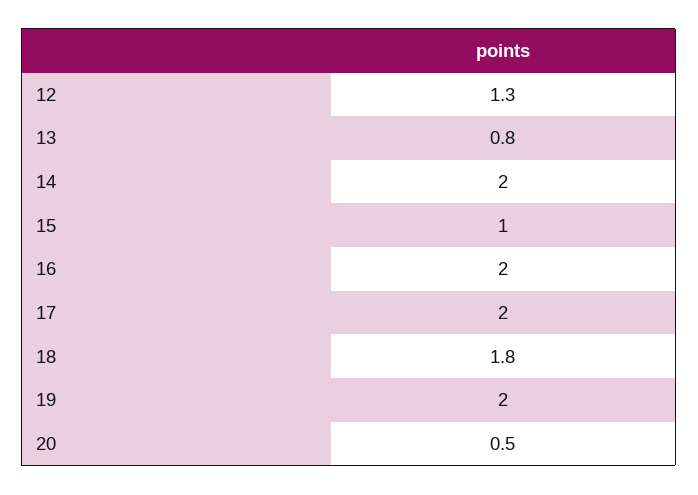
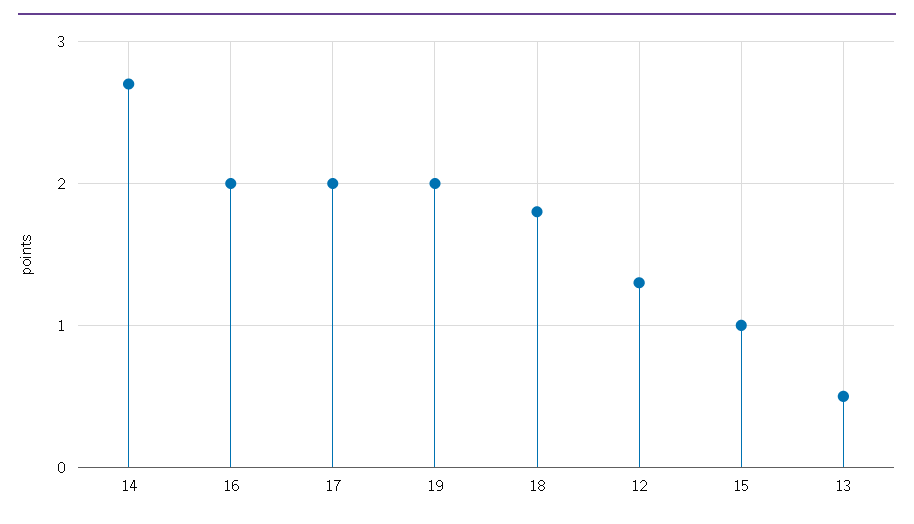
13: 0.8 -> 0.5
14: 2 -> 2.7
20: 0.5 -> none

